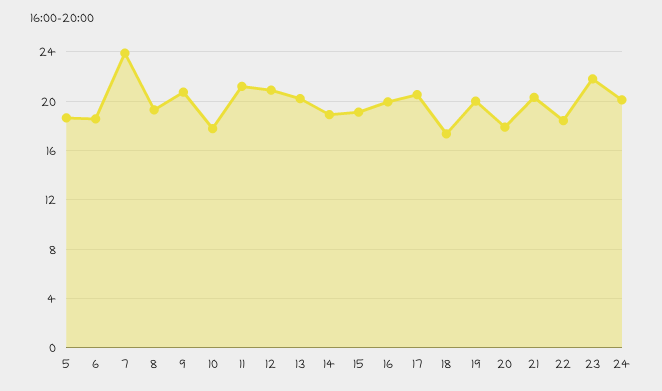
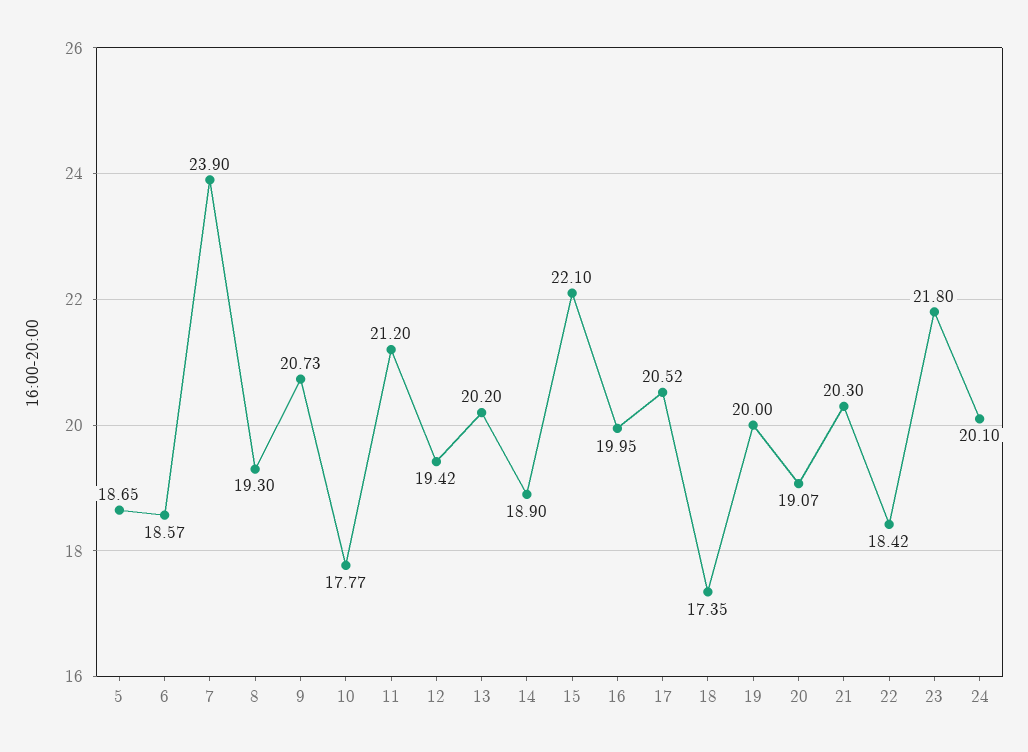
12: 21 -> 19.42
15: 19 -> 22.1
20: 18 -> 19.07

